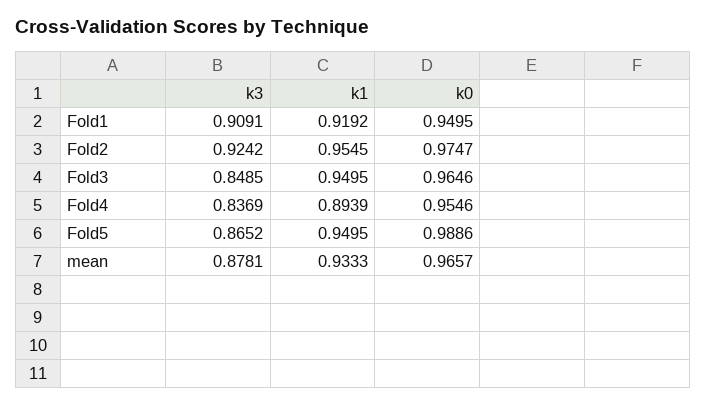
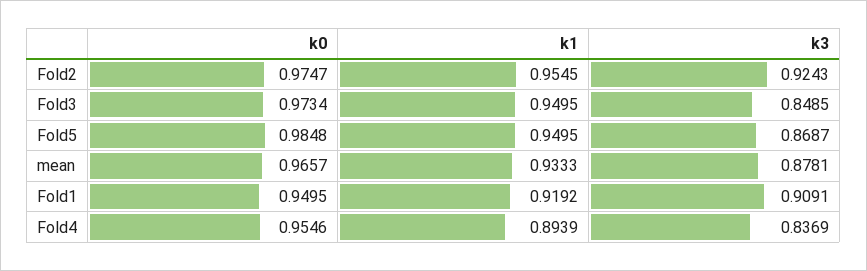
k3, Fold2: 0.9242 -> 0.9243
k0, Fold3: 0.9646 -> 0.9734
k3, Fold5: 0.8652 -> 0.8687
k0, Fold5: 0.9886 -> 0.9848

